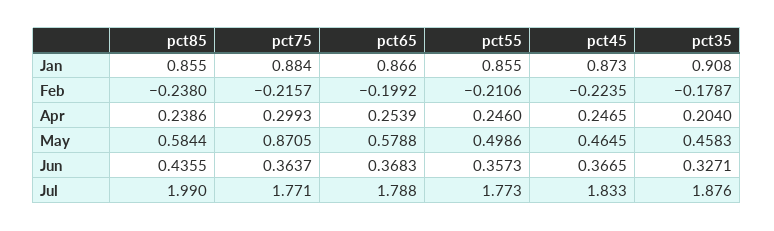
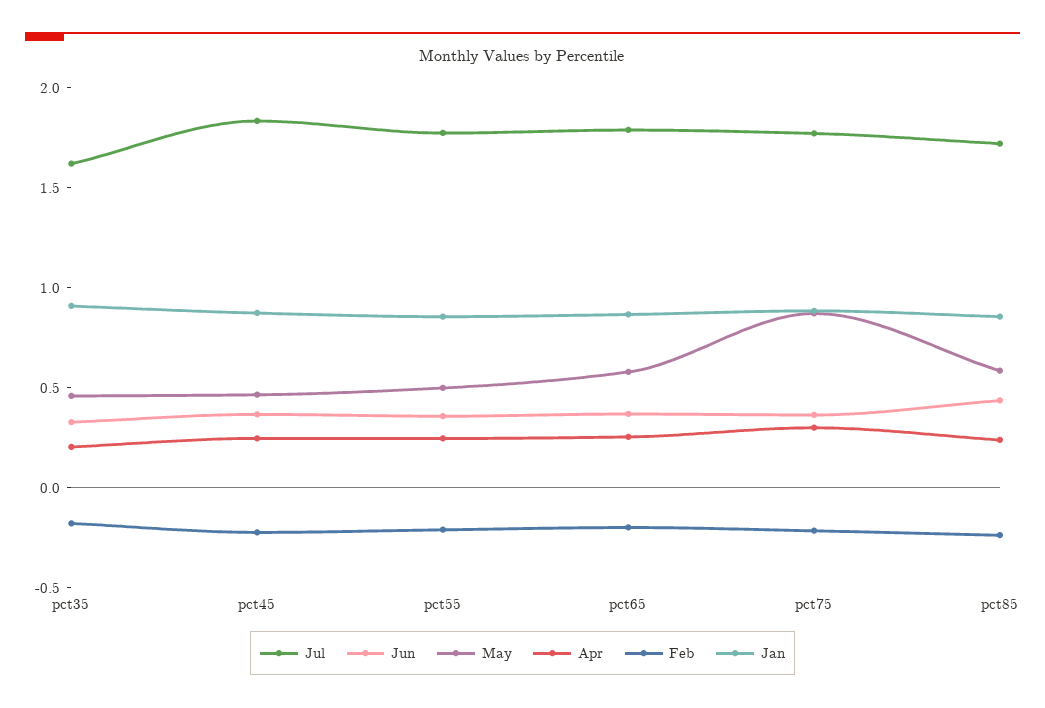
Jul, pct85: 1.99 -> 1.7
Jul, pct35: 1.876 -> 1.6

